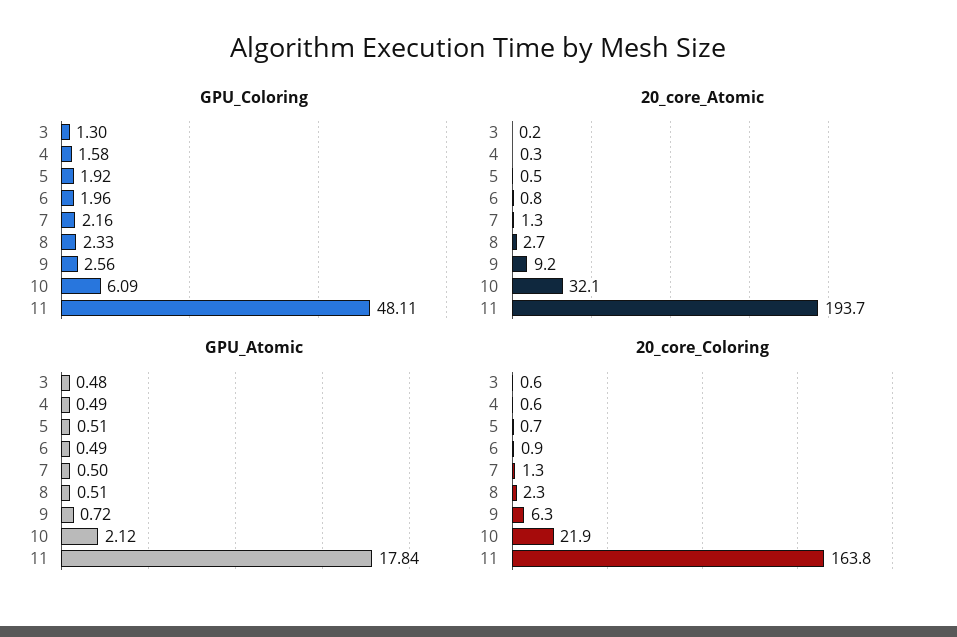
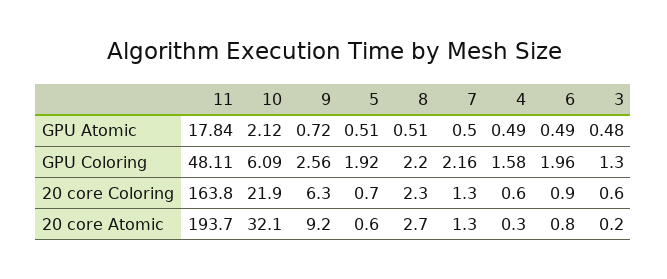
GPU_Coloring, 8: 2.33 -> 2.2
20_core_Atomic, 5: 0.5 -> 0.6

